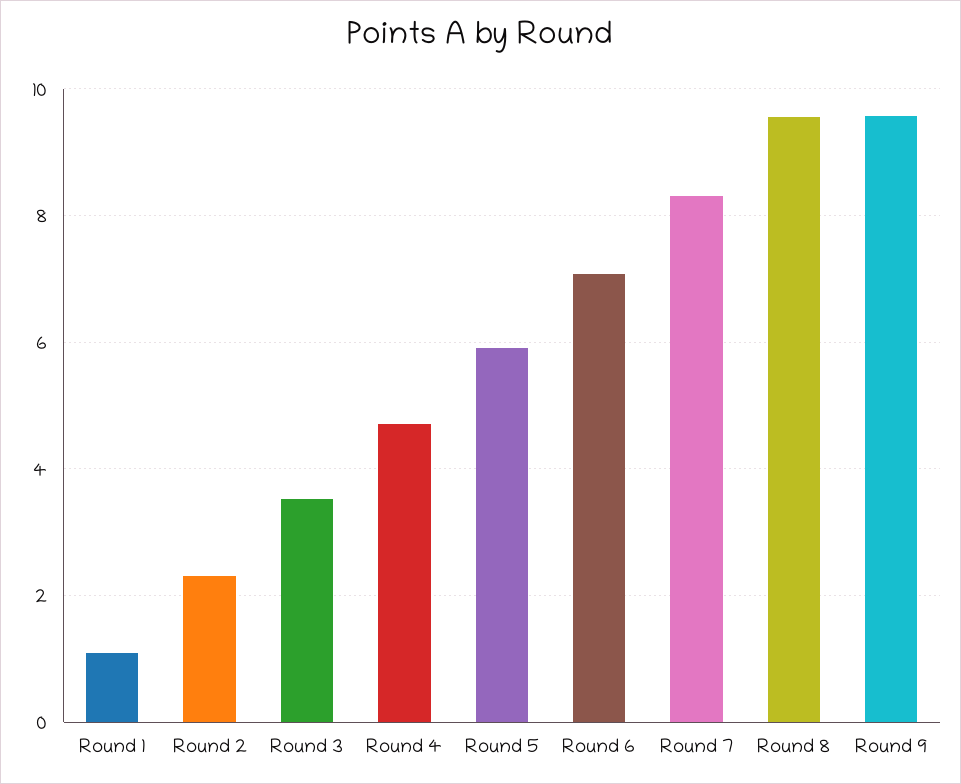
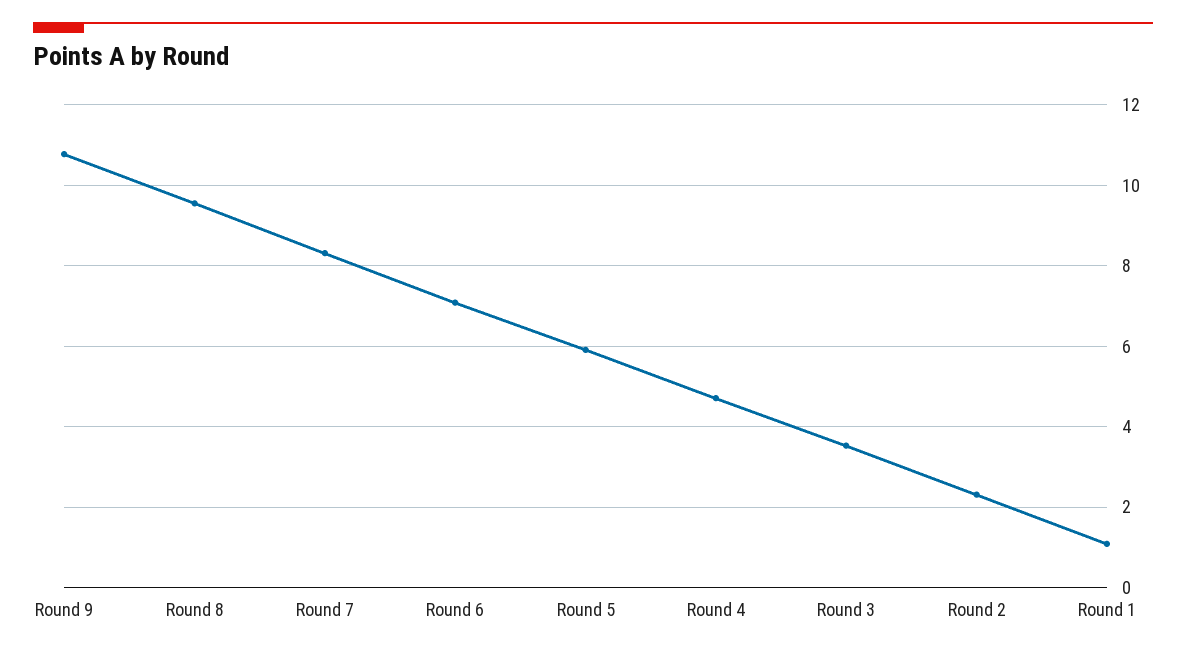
Round 9: 9.6 -> 10.8

